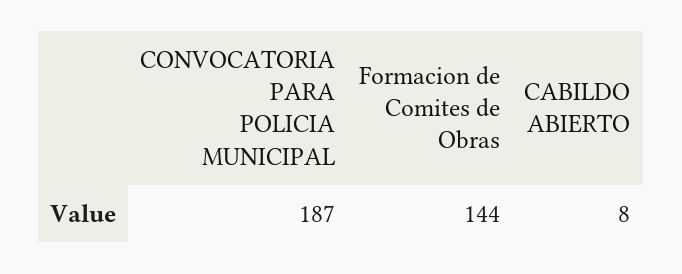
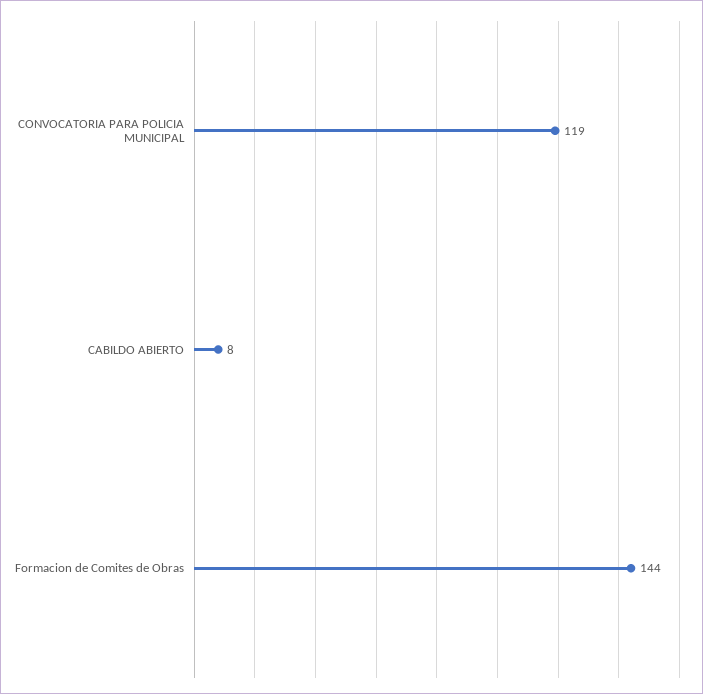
CONVOCATORIA PARA POLICIA MUNICIPAL: 187 -> 119

